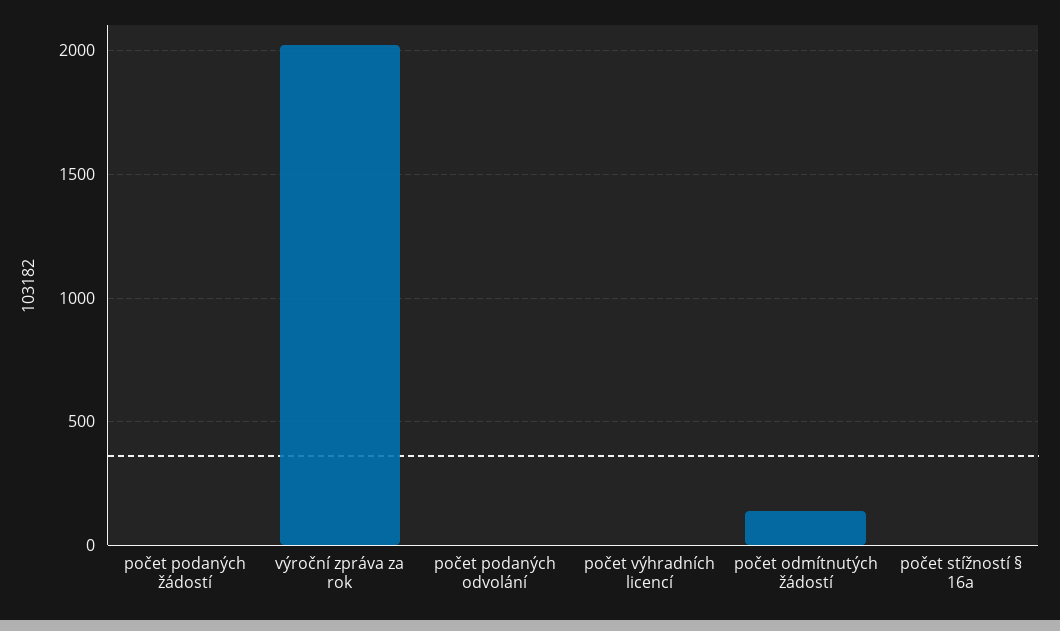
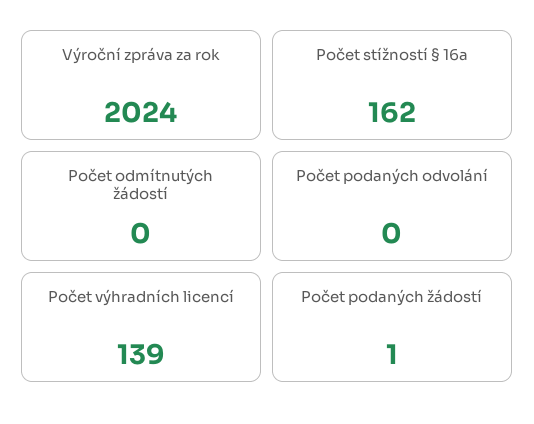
počet výhradních licencí: 0 -> 139
počet odmítnutých žádostí: 150 -> 0
počet stížností § 16a: 0 -> 162

